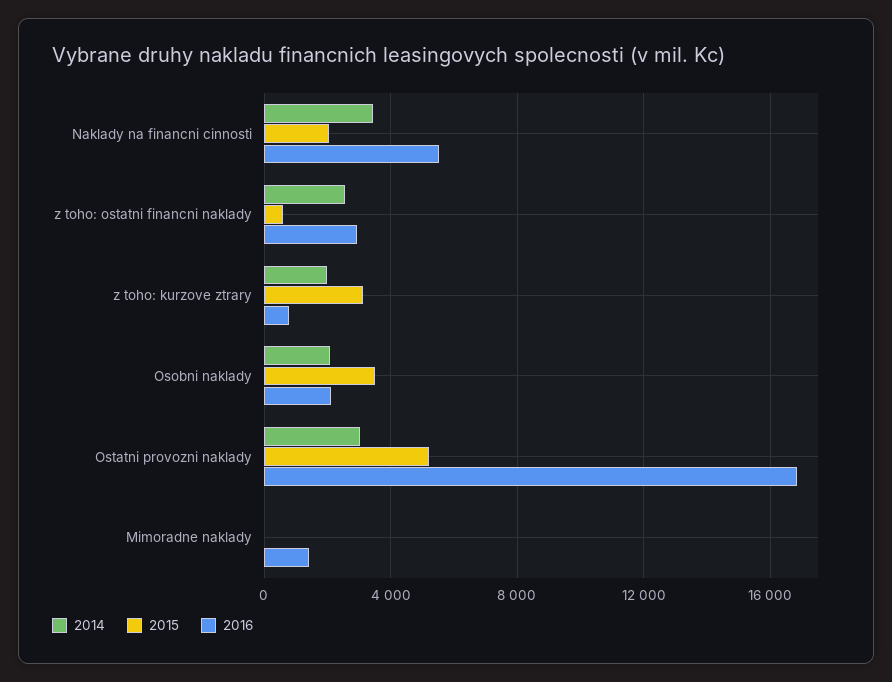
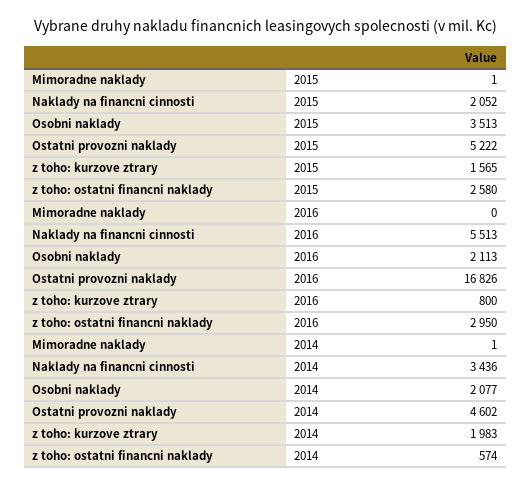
2014, z toho: ostatni financni naklady: 2500 -> 574
2015, z toho: ostatni financni naklady: 500 -> 2580
2015, z toho: kurzove ztrary: 3000 -> 1565
2014, Ostatni provozni naklady: 3000 -> 4602
2016, Mimoradne naklady: 1500 -> 0

